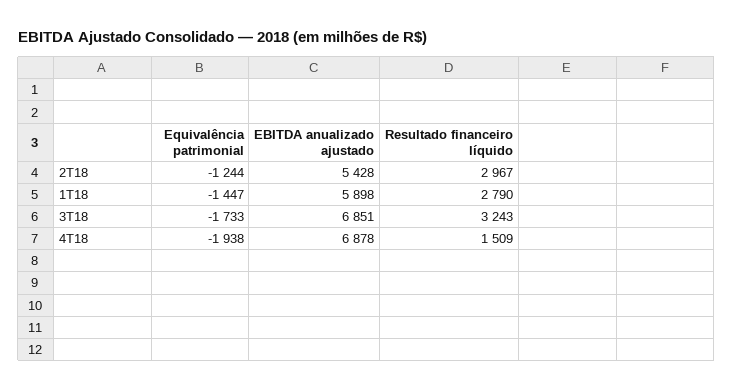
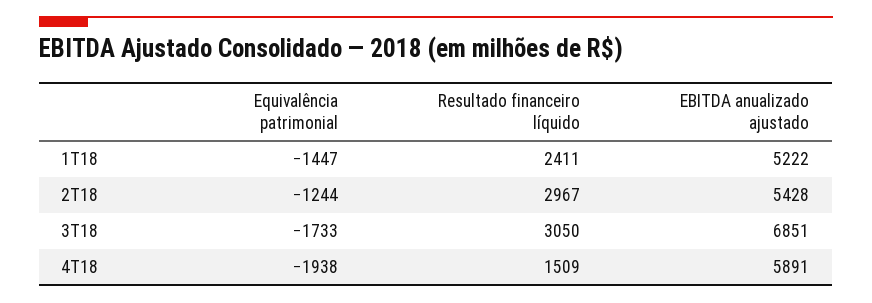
EBITDA anualizado ajustado, 1T18: 5898 -> 5222
Resultado financeiro líquido, 1T18: 2790 -> 2411
Resultado financeiro líquido, 3T18: 3243 -> 3050
EBITDA anualizado ajustado, 4T18: 6878 -> 5891

